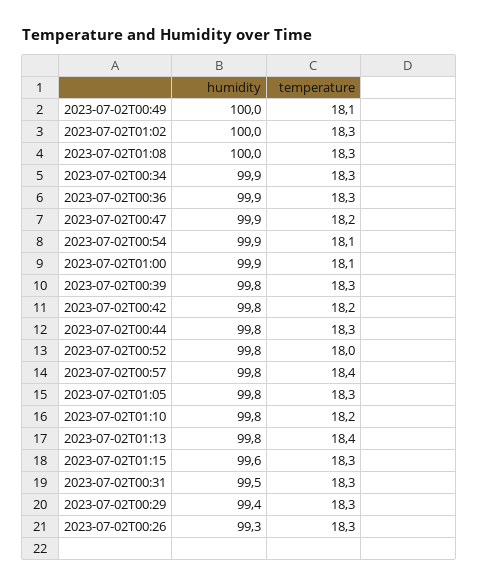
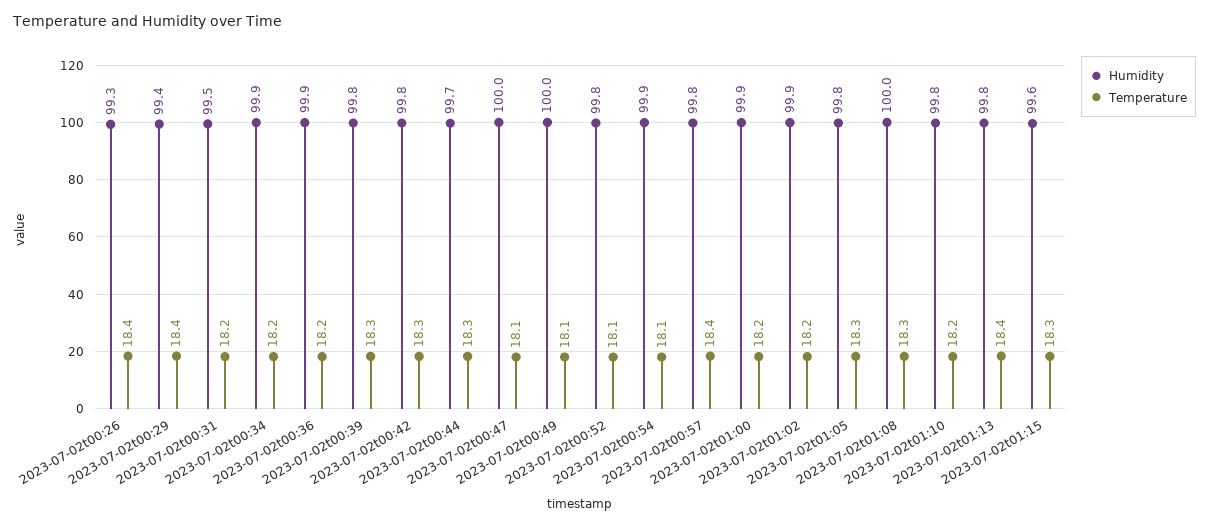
humidity, 2023-07-02T01:02: 100 -> 99.9
temperature, 2023-07-02T01:02: 18.3 -> 18.2
temperature, 2023-07-02T00:34: 18.3 -> 18.2
temperature, 2023-07-02T00:36: 18.3 -> 18.2
humidity, 2023-07-02T00:47: 99.9 -> 100
temperature, 2023-07-02T00:47: 18.2 -> 18.1
temperature, 2023-07-02T01:00: 18.1 -> 18.2
temperature, 2023-07-02T00:42: 18.2 -> 18.3
humidity, 2023-07-02T00:44: 99.8 -> 99.7
temperature, 2023-07-02T00:52: 18 -> 18.1
temperature, 2023-07-02T00:31: 18.3 -> 18.2
temperature, 2023-07-02T00:29: 18.3 -> 18.4
temperature, 2023-07-02T00:26: 18.3 -> 18.4

